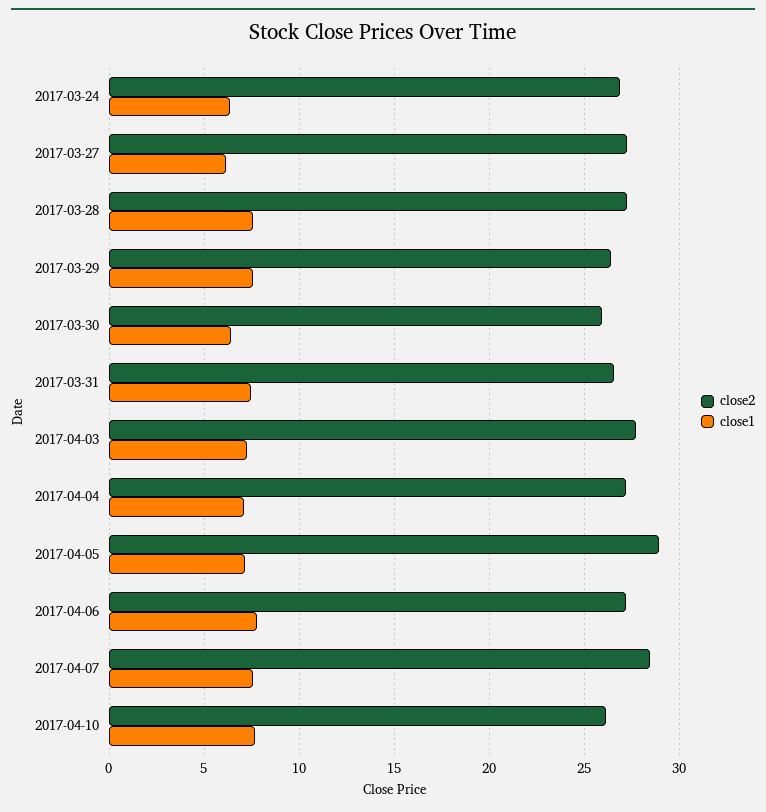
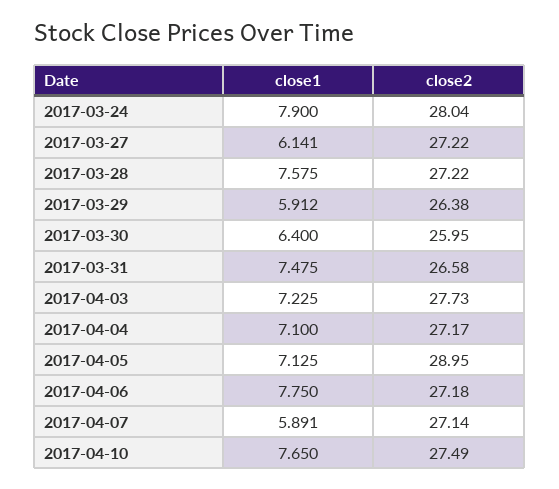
close2, 2017-03-24: 27 -> 28.04
close1, 2017-03-24: 6.5 -> 7.9
close1, 2017-03-29: 7.5 -> 5.912
close2, 2017-04-07: 28.5 -> 27.14
close1, 2017-04-07: 7.5 -> 5.891
close2, 2017-04-10: 26 -> 27.49

